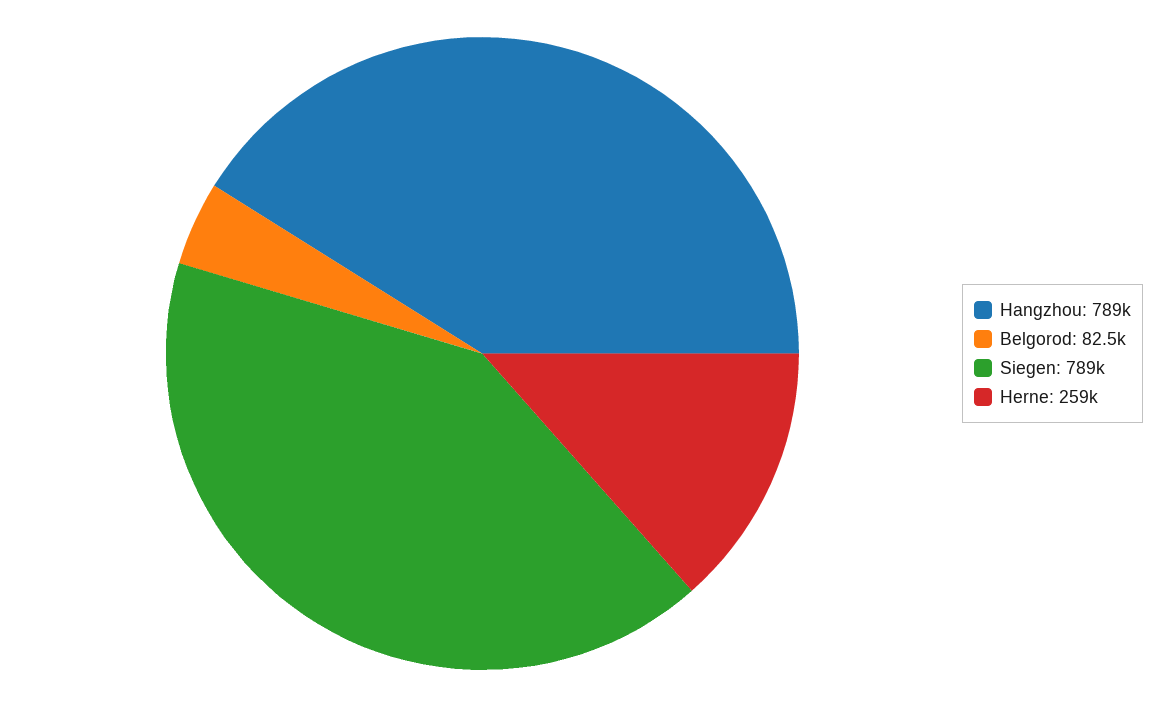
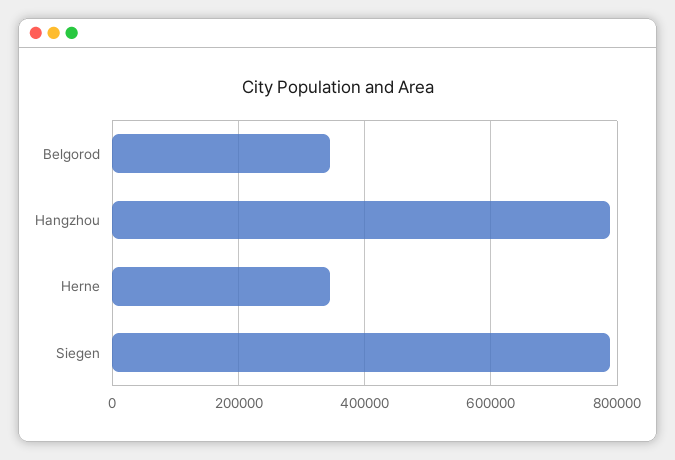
Belgorod: 82500 -> 340000
Herne: 259000 -> 340000

